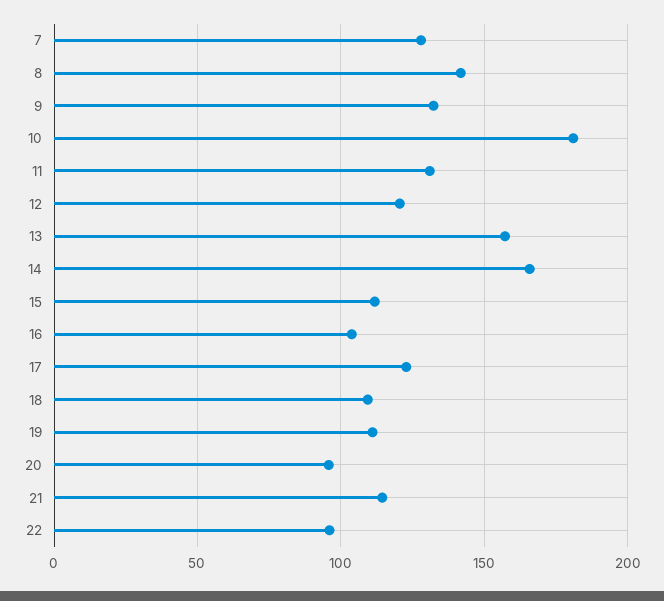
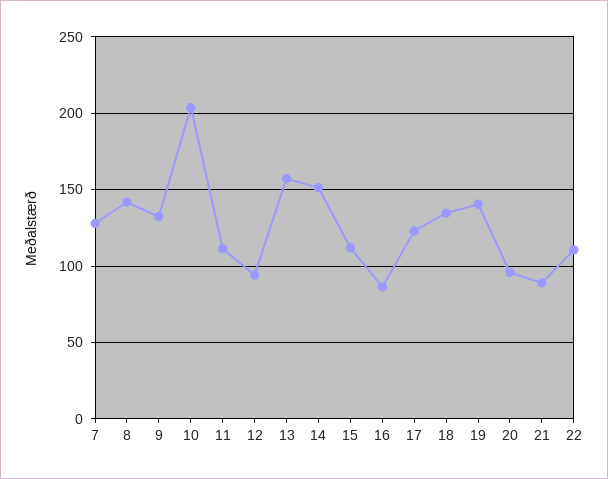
10: 180 -> 205
11: 130 -> 110
12: 120 -> 95
14: 165 -> 150
16: 105 -> 85
18: 110 -> 135
19: 110 -> 140
21: 115 -> 90
22: 95 -> 110

